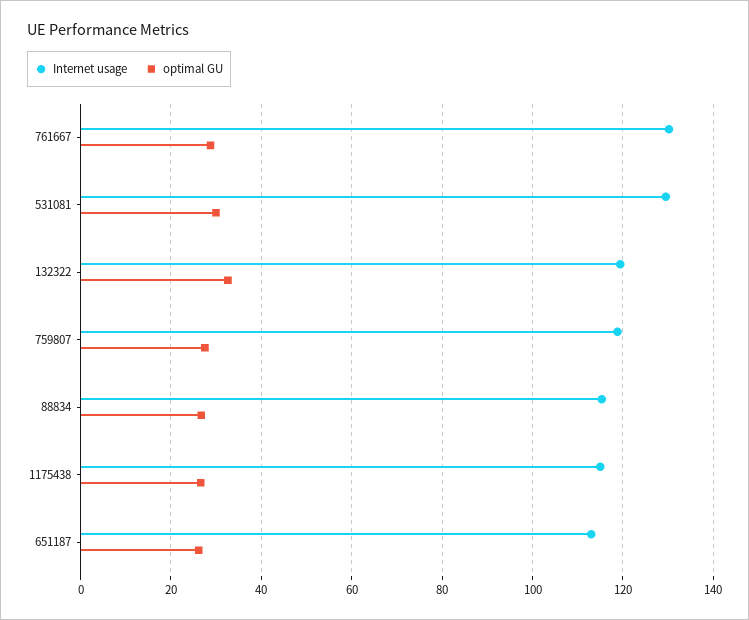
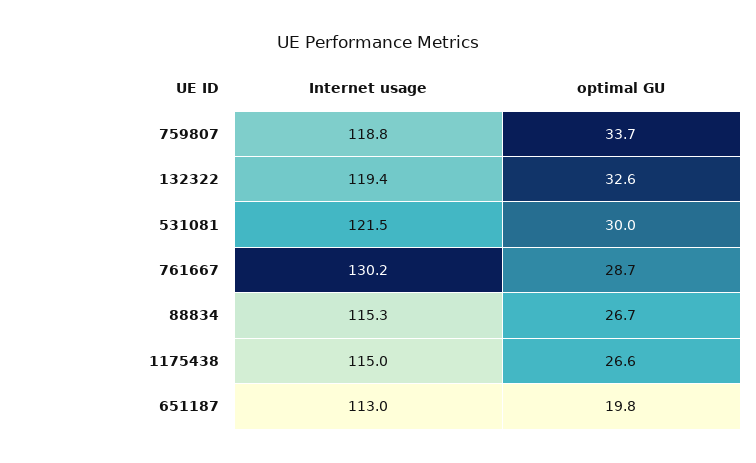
Internet usage, 531081: 130 -> 121.5
optimal GU, 759807: 28 -> 33.7
optimal GU, 651187: 26 -> 19.8

